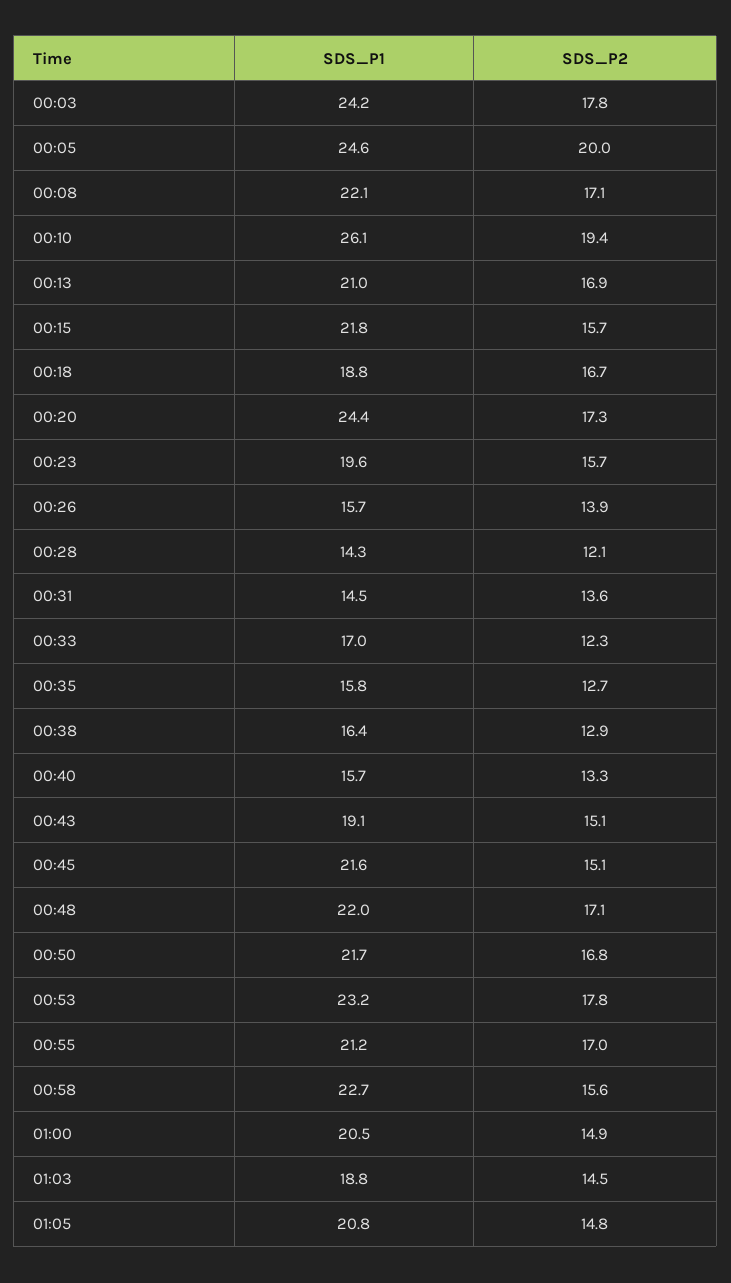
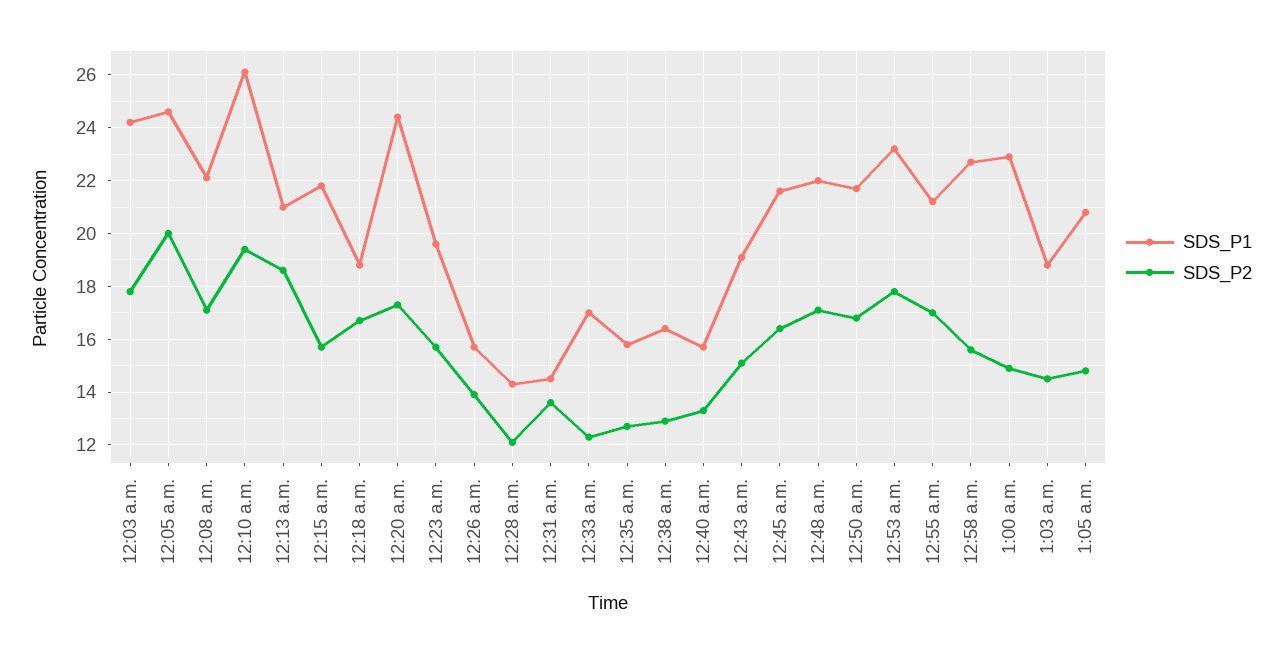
SDS_P2, 00:13: 16.9 -> 18.5
SDS_P2, 00:45: 15.1 -> 16.5
SDS_P1, 01:00: 20.5 -> 23

